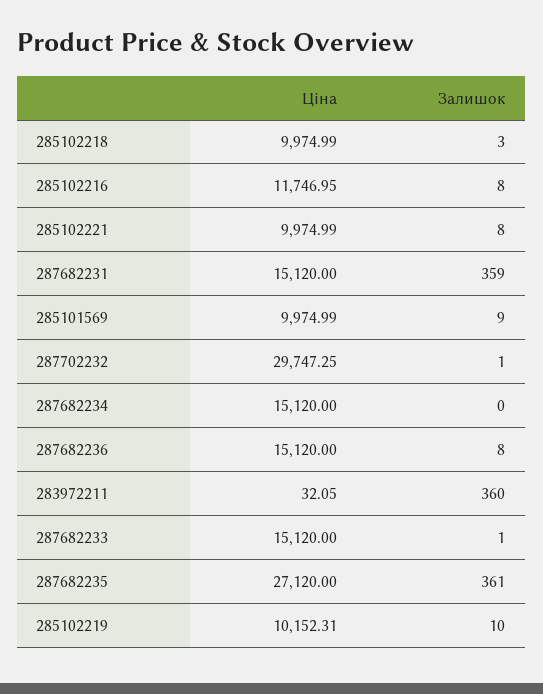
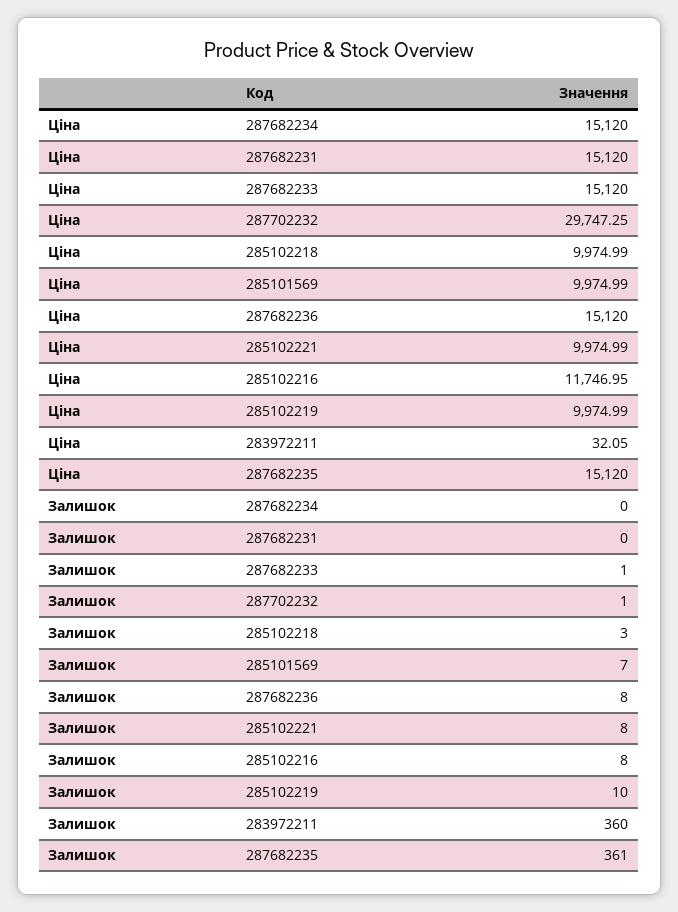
Залишок, 287682231: 359 -> 0
Залишок, 285101569: 9 -> 7
Ціна, 287682235: 27120 -> 15120
Ціна, 285102219: 10152.31 -> 9974.99

